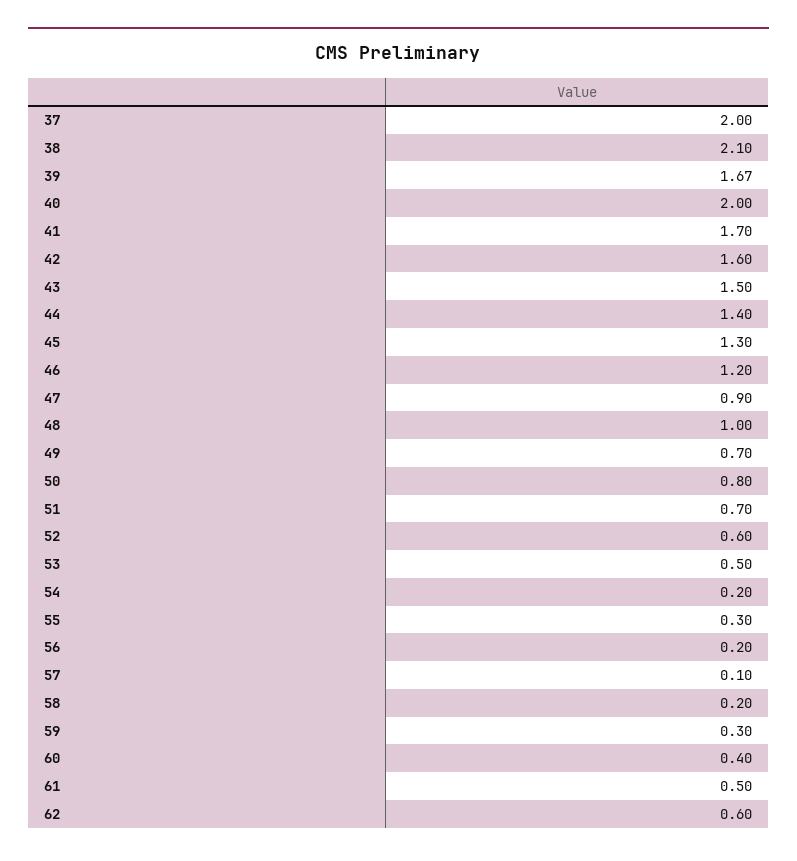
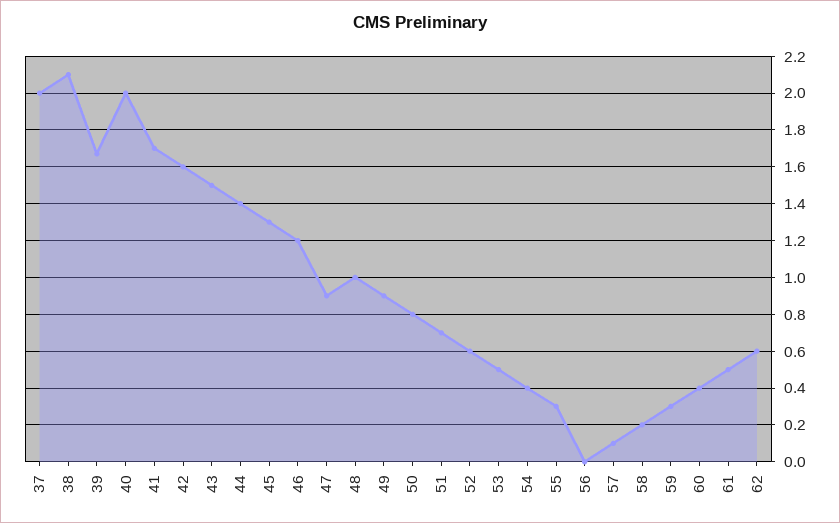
49: 0.7 -> 0.9
54: 0.2 -> 0.4
56: 0.2 -> 0

